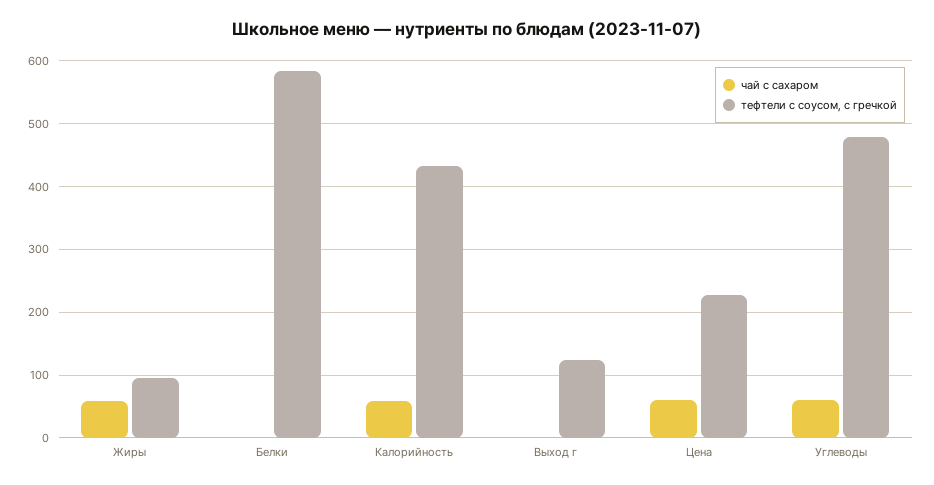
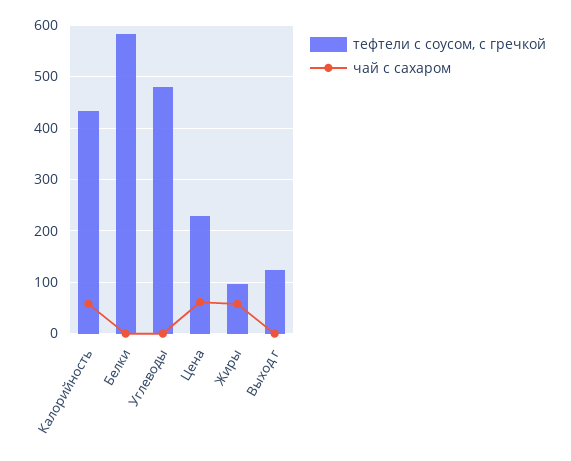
чай с сахаром, Углеводы: 60 -> 0

